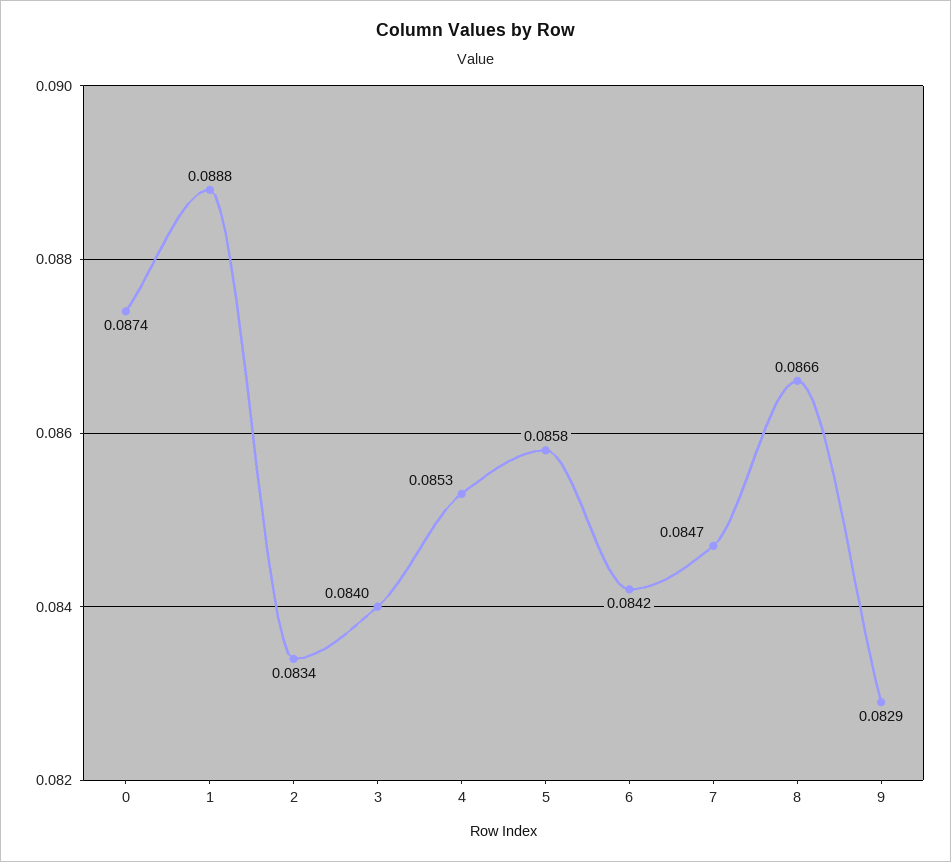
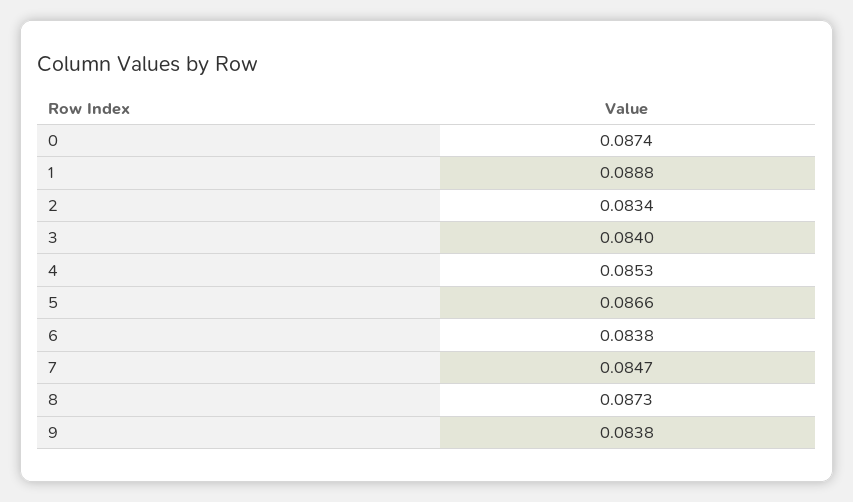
5: 0.0858 -> 0.0866
6: 0.0842 -> 0.0838
8: 0.0866 -> 0.0873
9: 0.0829 -> 0.0838

